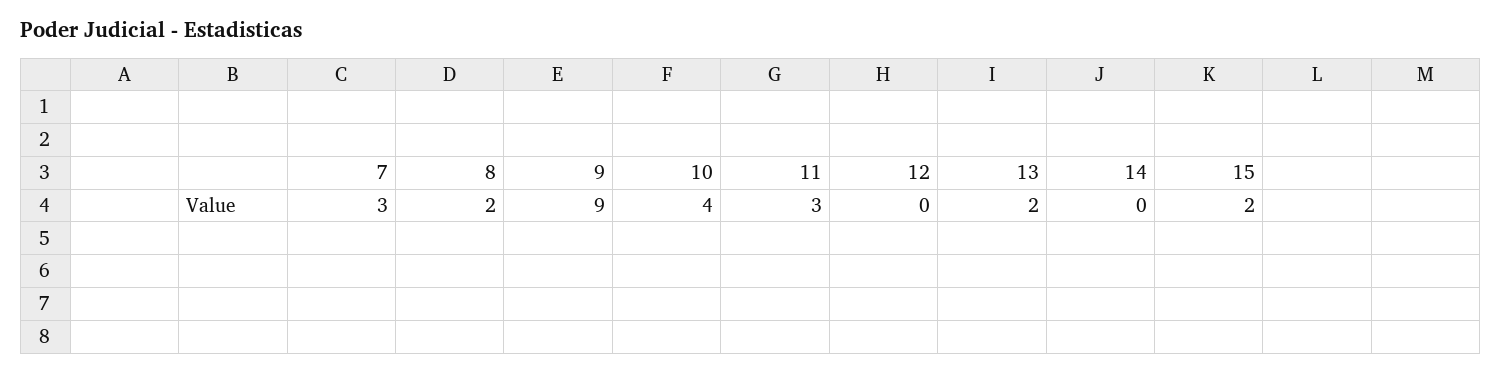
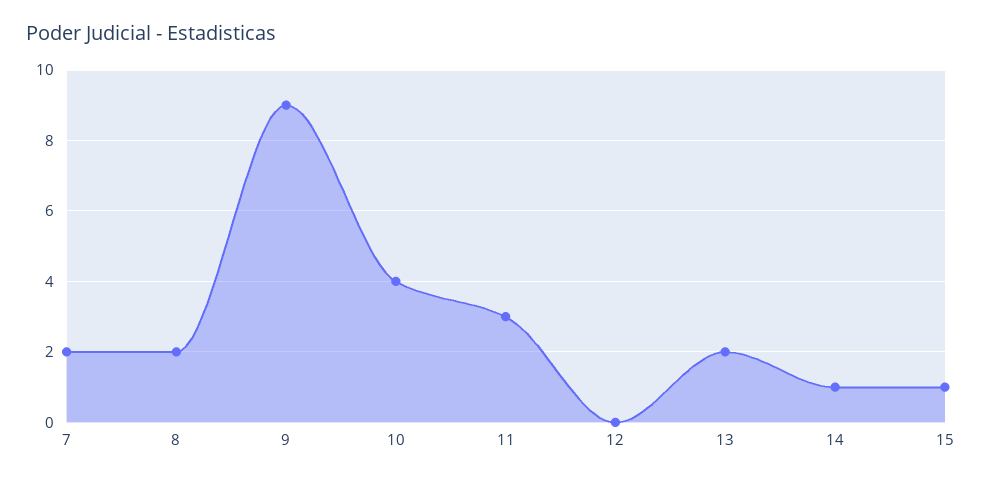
7: 3 -> 2
14: 0 -> 1
15: 2 -> 1

